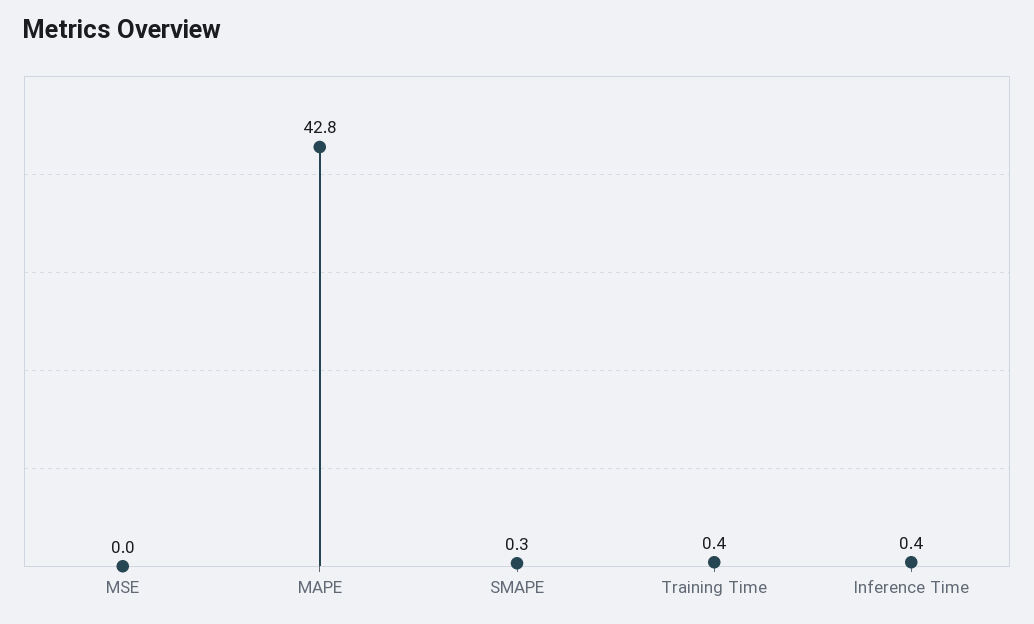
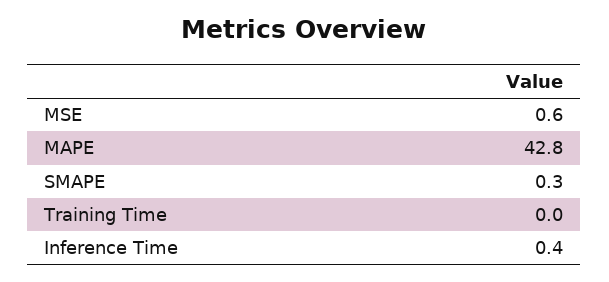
MSE: 0 -> 0.6
Training Time: 0.4 -> 0

